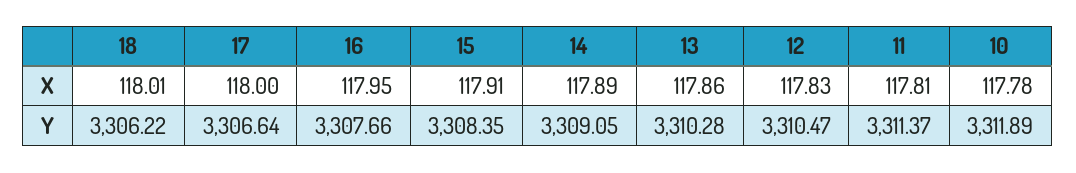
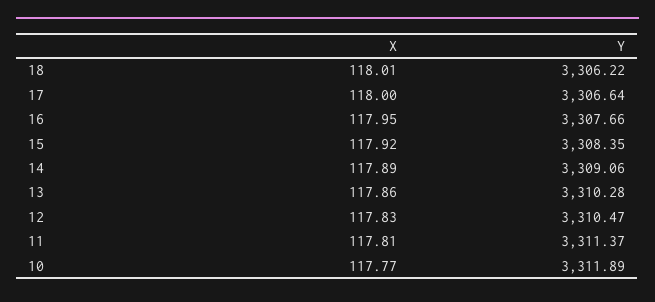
15, X: 117.91 -> 117.92
10, X: 117.78 -> 117.77
14, Y: 3309.05 -> 3309.06

